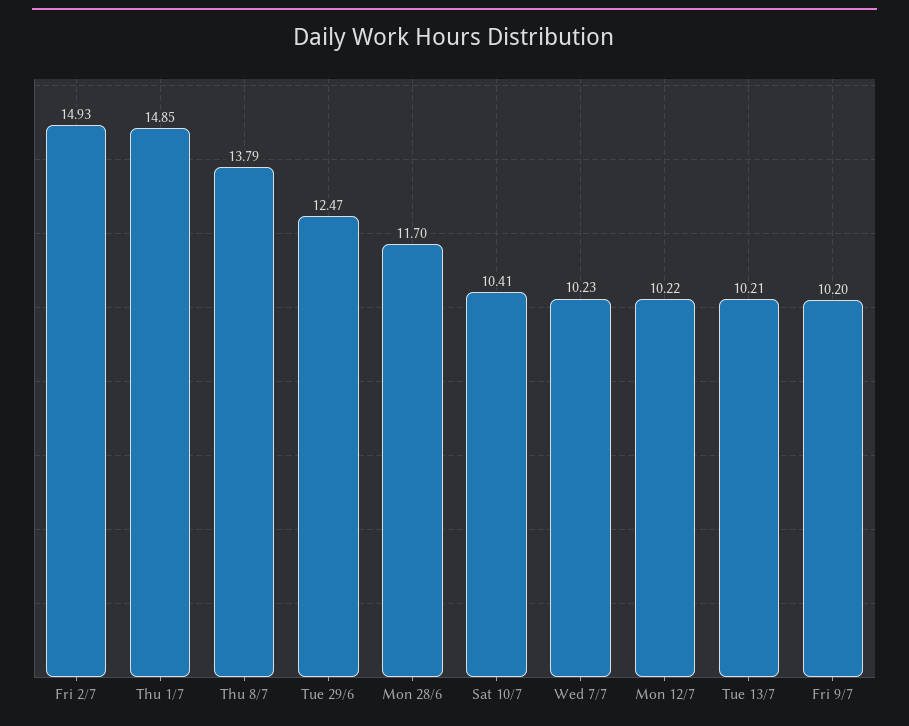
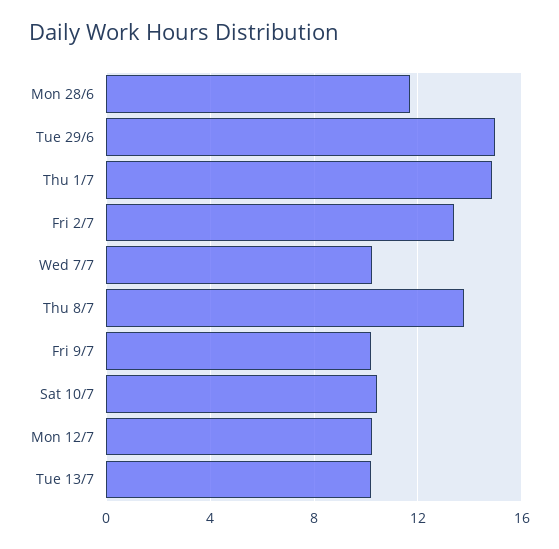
Fri 2/7: 14.93 -> 13.5
Tue 29/6: 12.47 -> 15

